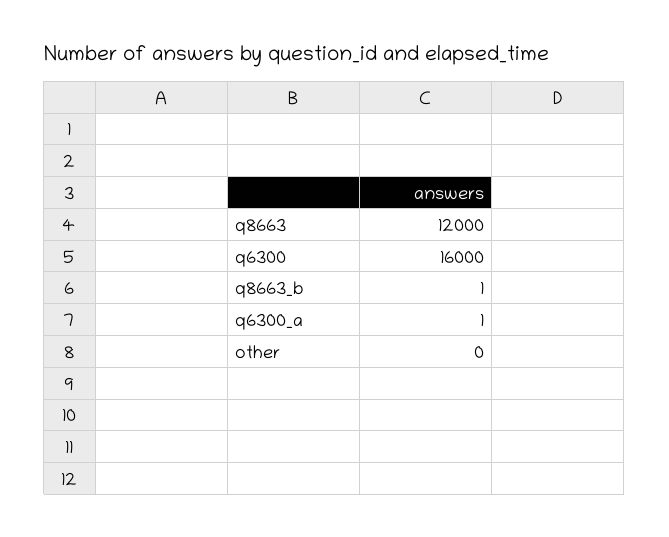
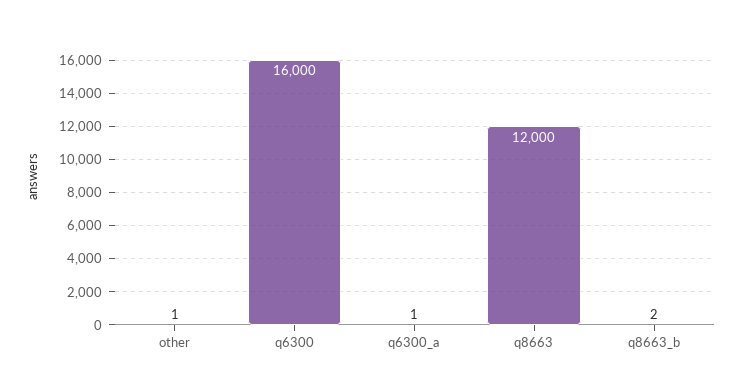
q8663_b: 1 -> 2
other: 0 -> 1

